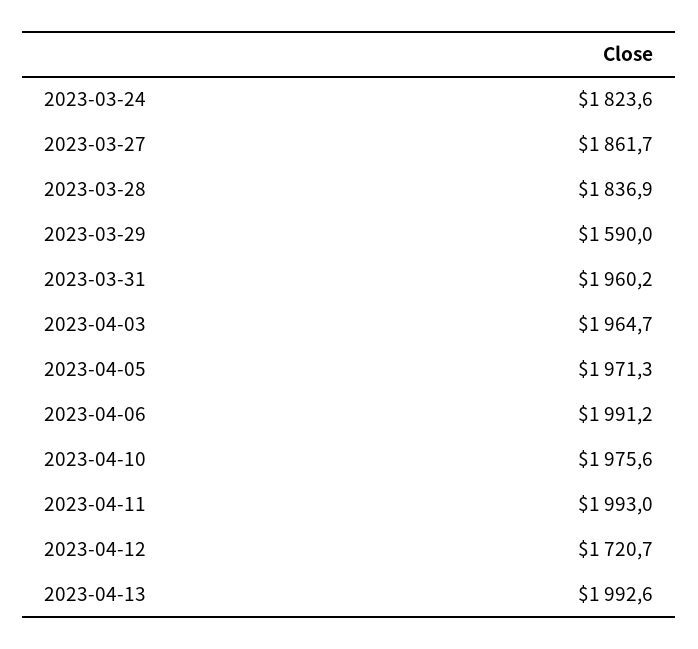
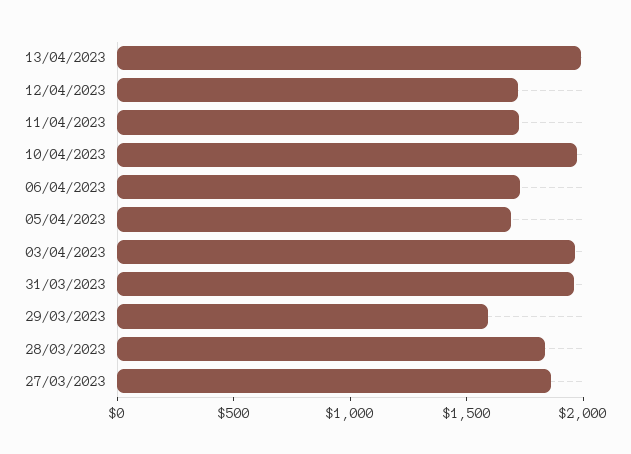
2023-03-24: 1823.6 -> none
2023-04-05: 1971.3 -> 1700
2023-04-06: 1991.2 -> 1700
2023-04-11: 1993 -> 1700

